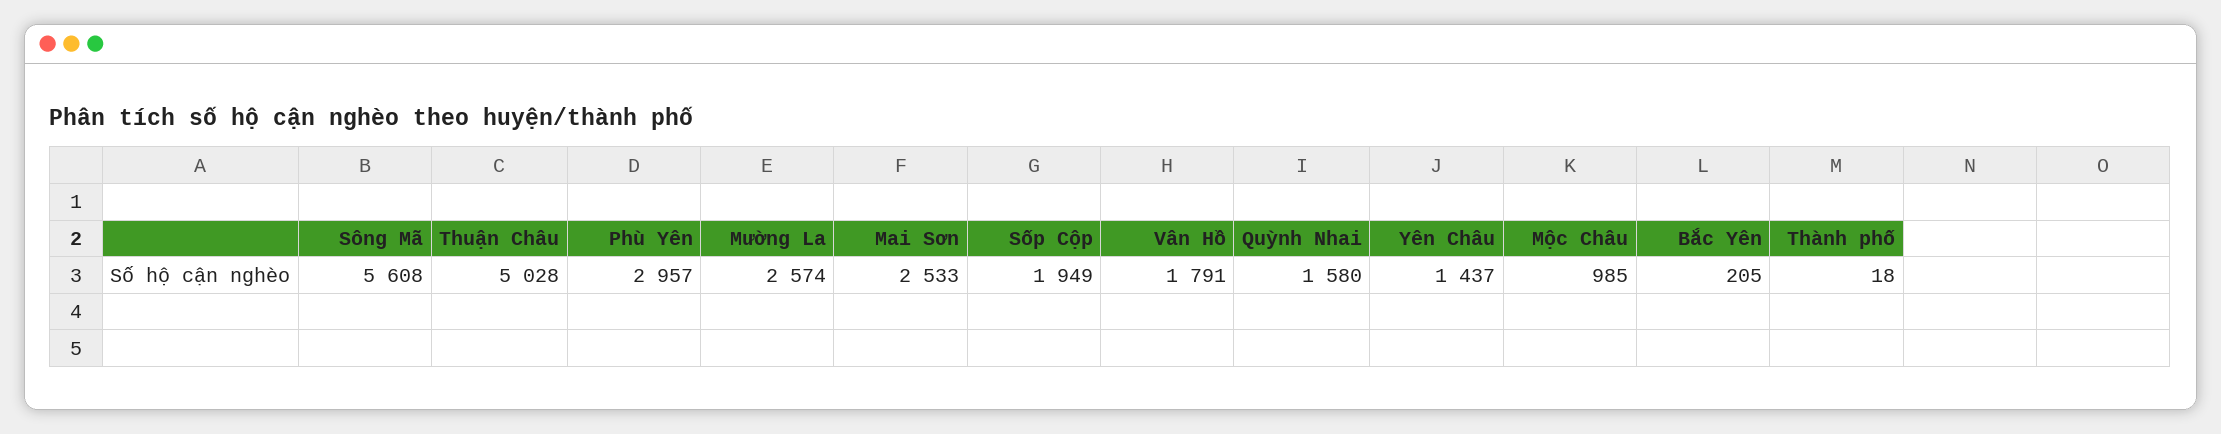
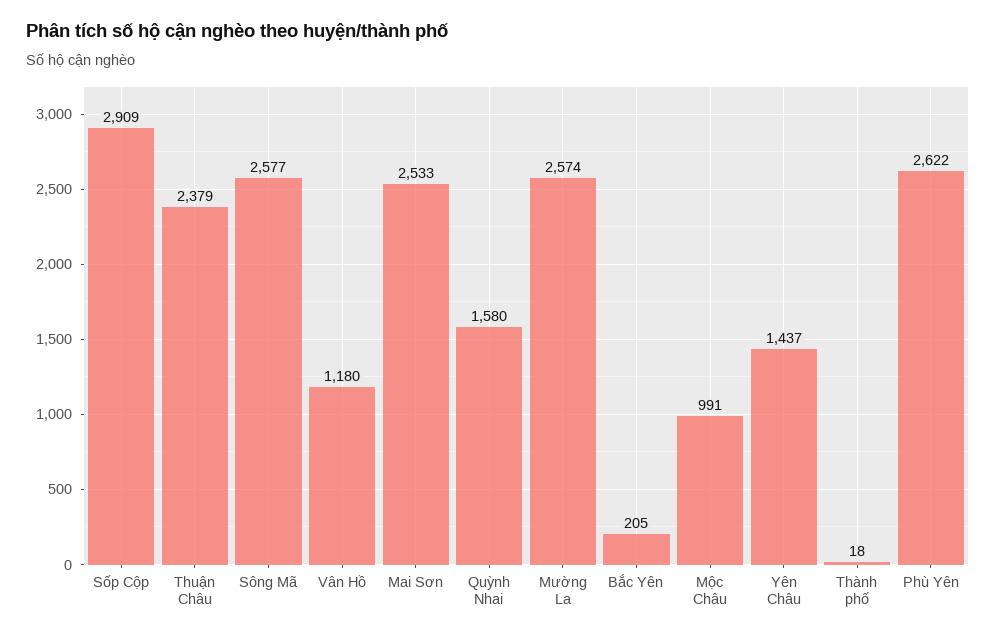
Sông Mã: 5608 -> 2577
Thuận Châu: 5028 -> 2379
Phù Yên: 2957 -> 2622
Sốp Cộp: 1949 -> 2909
Vân Hồ: 1791 -> 1180
Mộc Châu: 985 -> 991

